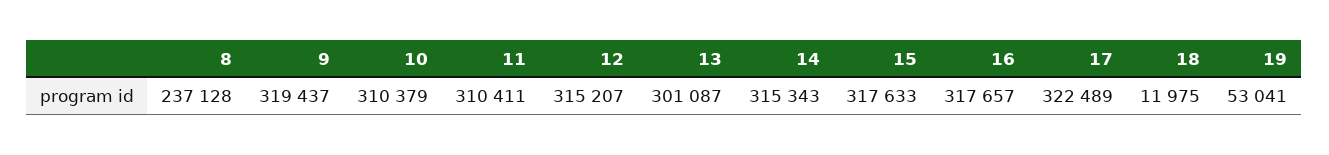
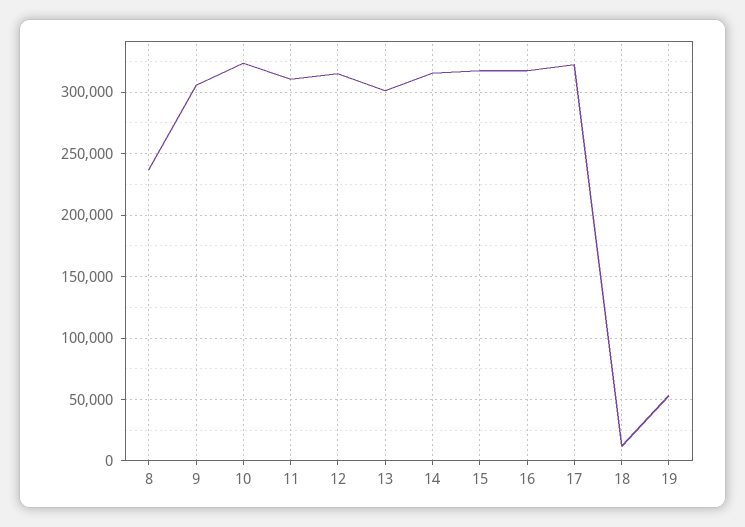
9: 319437 -> 305000
10: 310379 -> 325000

